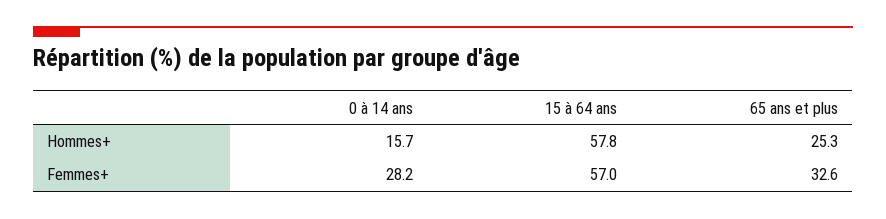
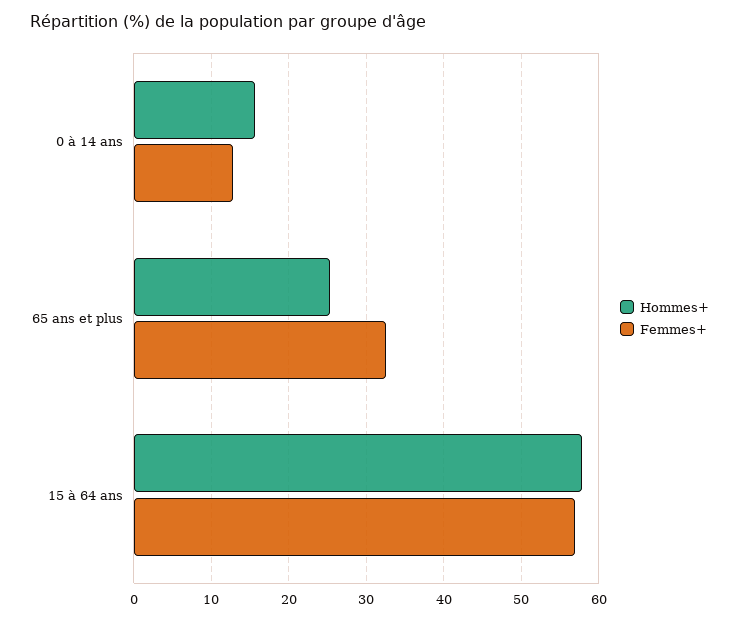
Femmes+, 0 à 14 ans: 28.2 -> 13

